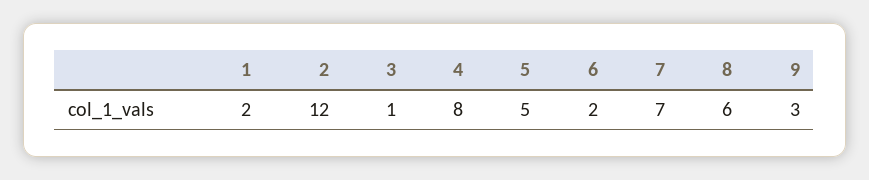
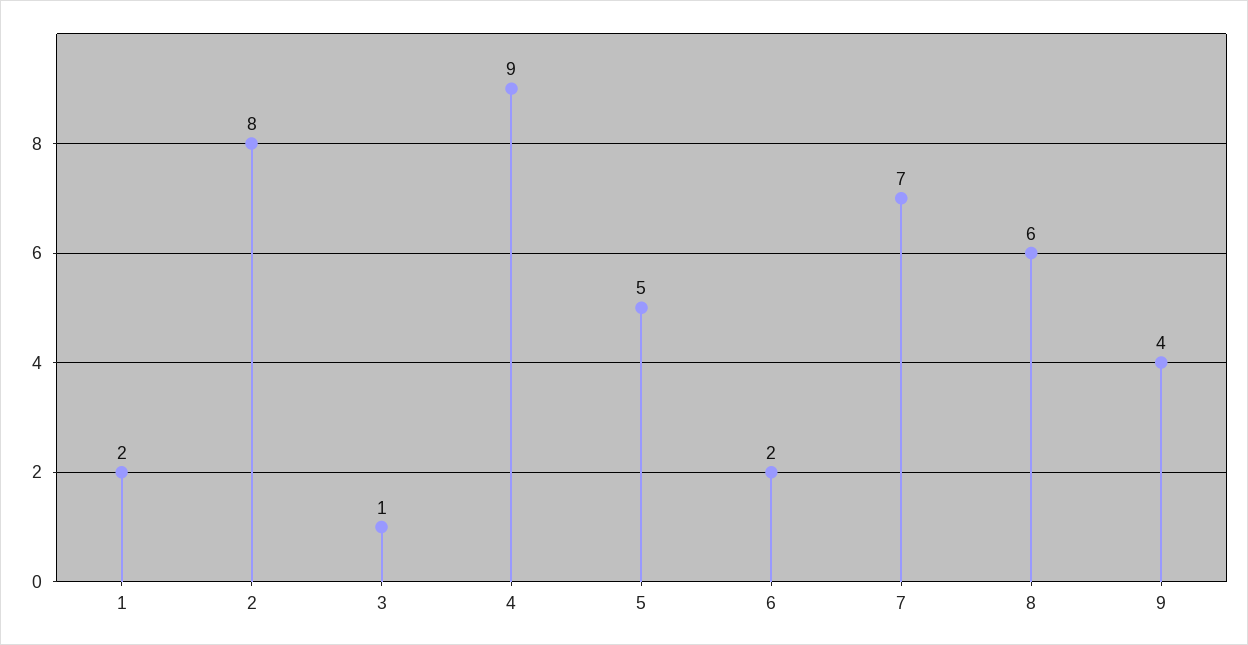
2: 12 -> 8
4: 8 -> 9
9: 3 -> 4

